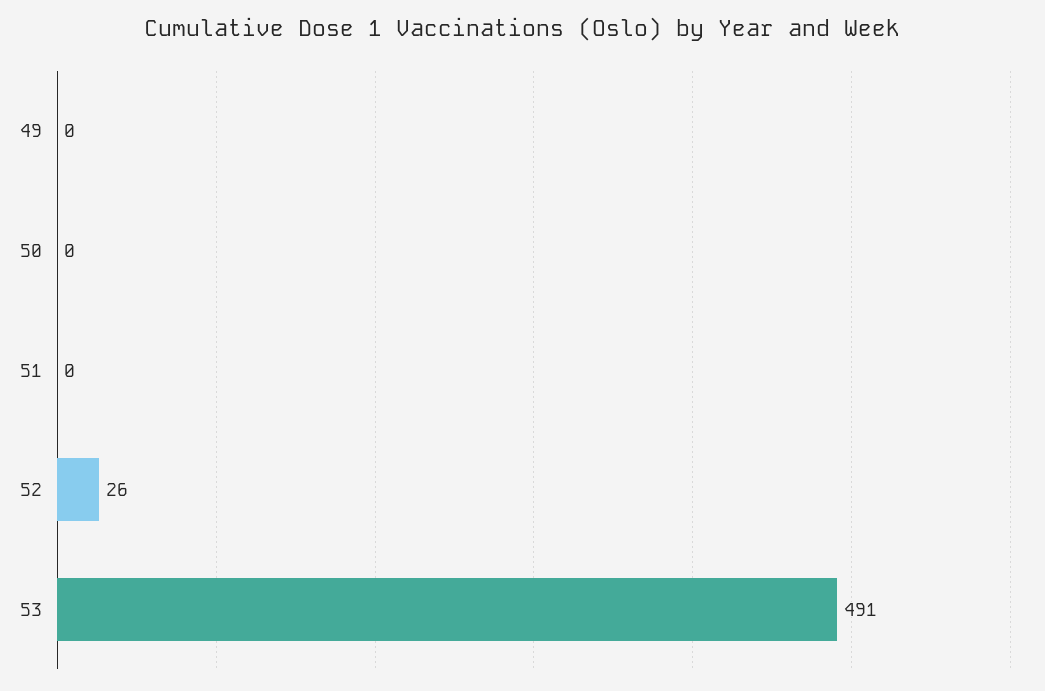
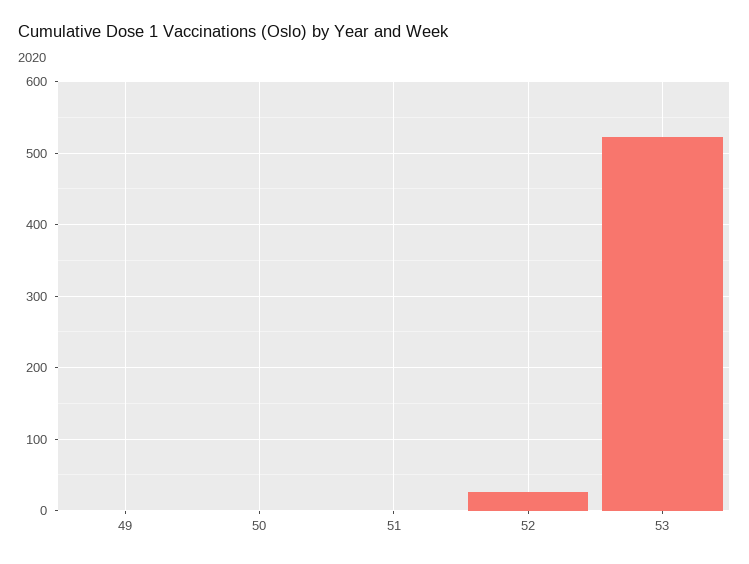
53: 491 -> 520

